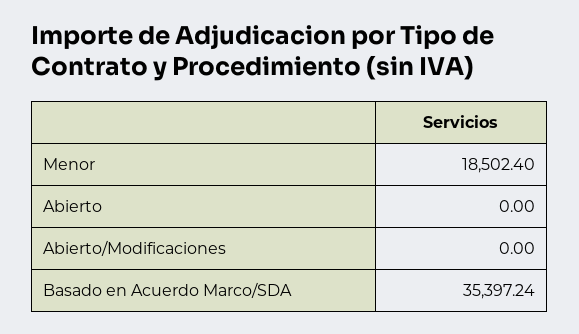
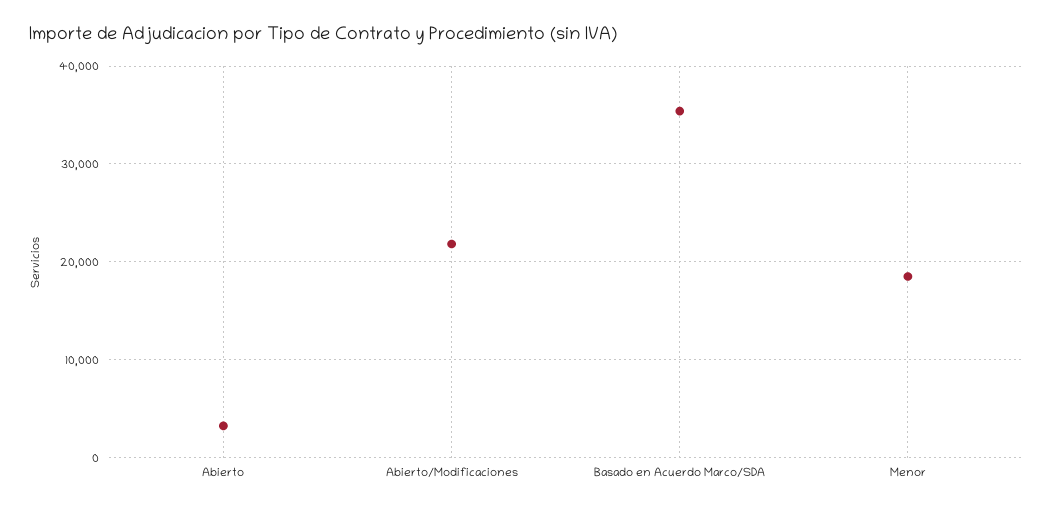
Abierto: 0 -> 3000
Abierto/Modificaciones: 0 -> 22000

